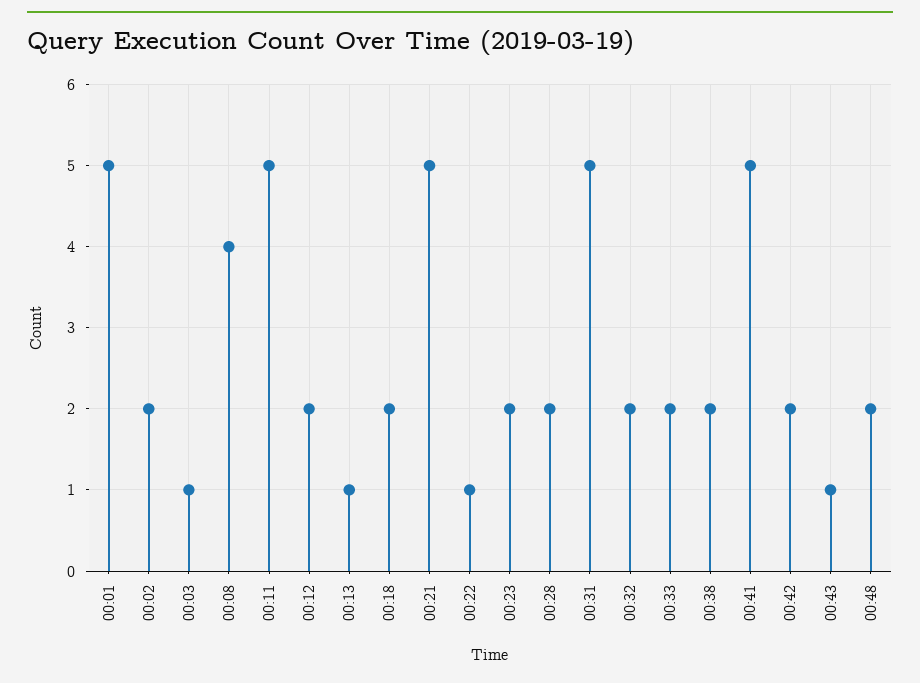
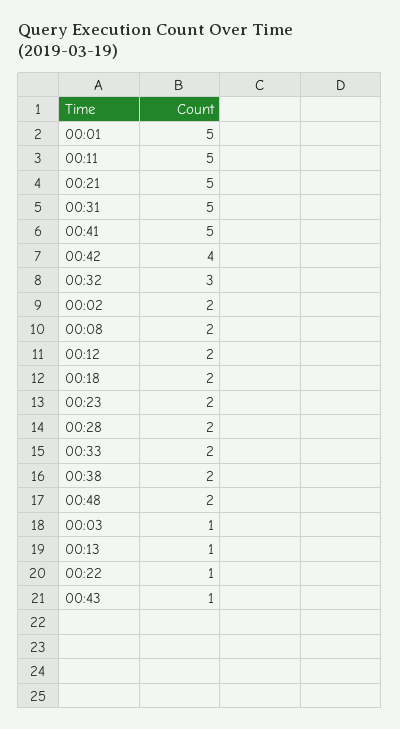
00:08: 4 -> 2
00:32: 2 -> 3
00:42: 2 -> 4

